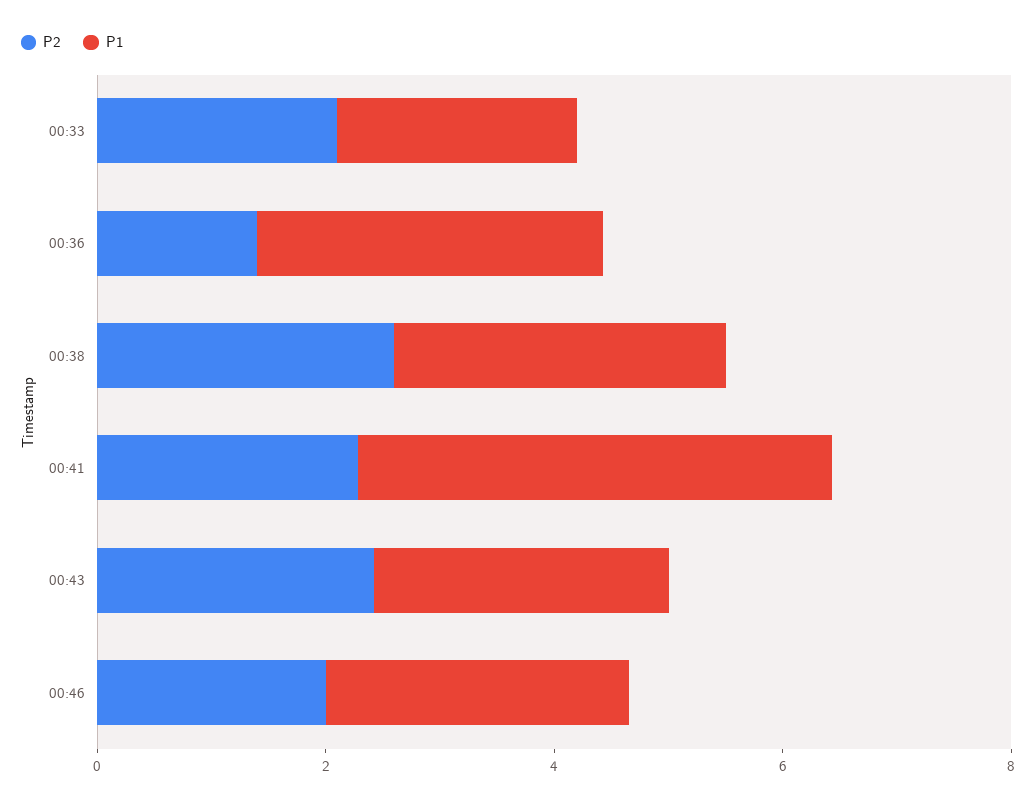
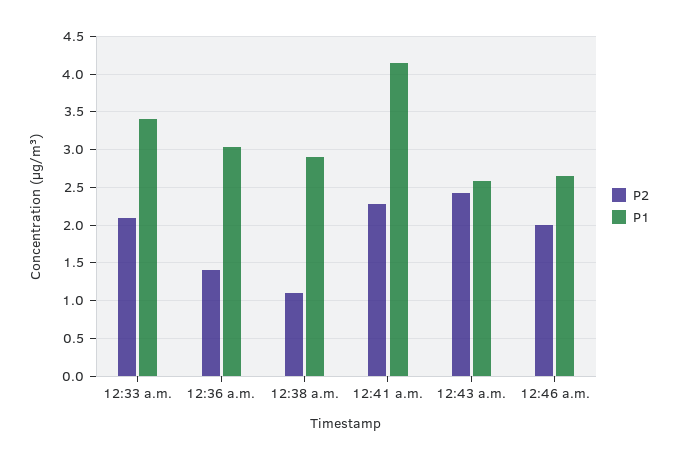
P1, 00:33: 2 -> 3.4
P2, 00:38: 2.5 -> 1.1

